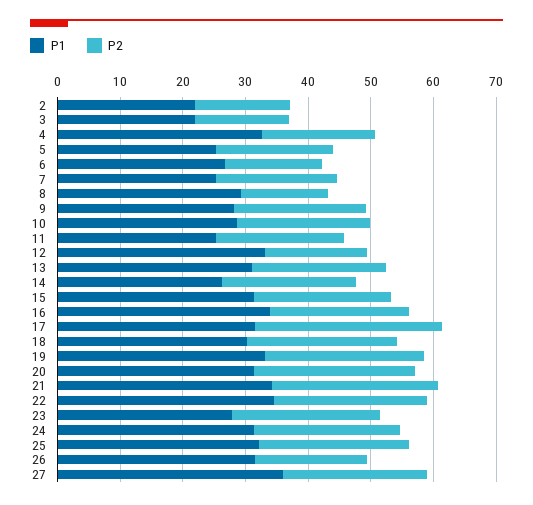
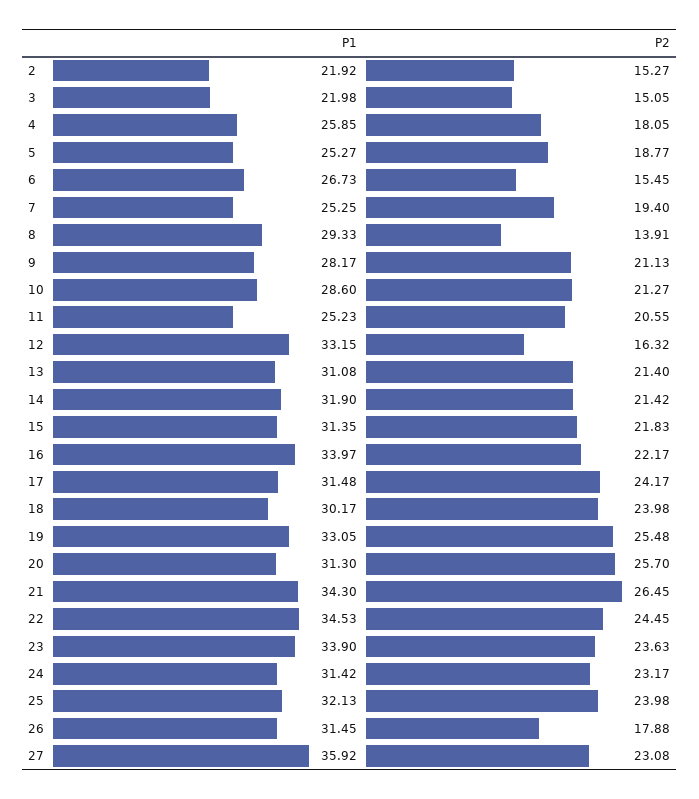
P1, 4: 32 -> 25.85
P1, 14: 26 -> 31.9
P2, 17: 30 -> 24.17
P1, 23: 28 -> 33.9

